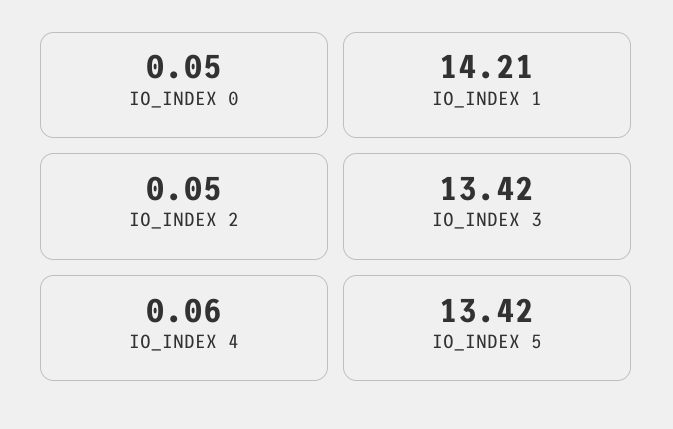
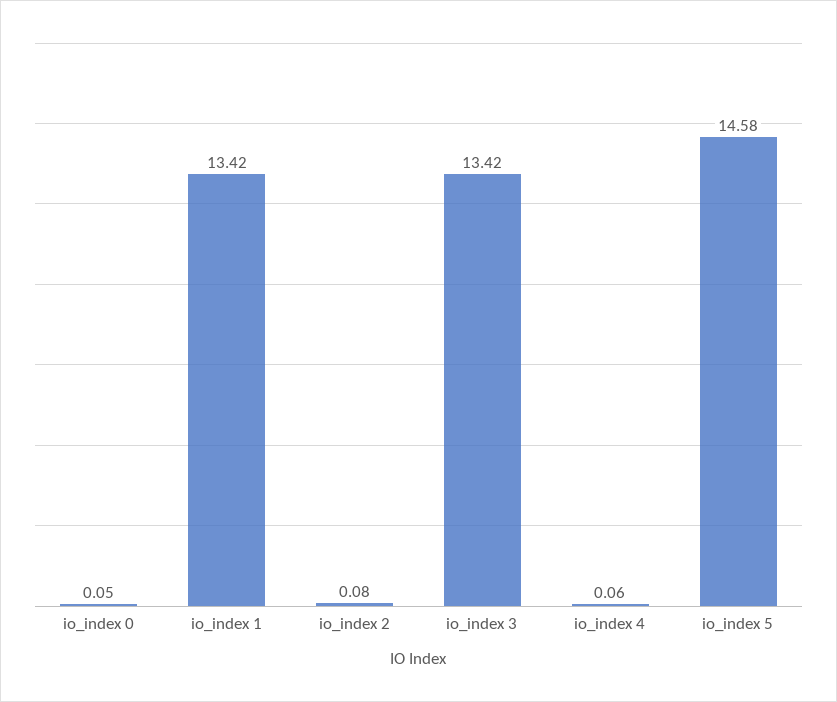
IO_INDEX 1: 14.21 -> 13.42
IO_INDEX 2: 0.05 -> 0.08
IO_INDEX 5: 13.42 -> 14.58

